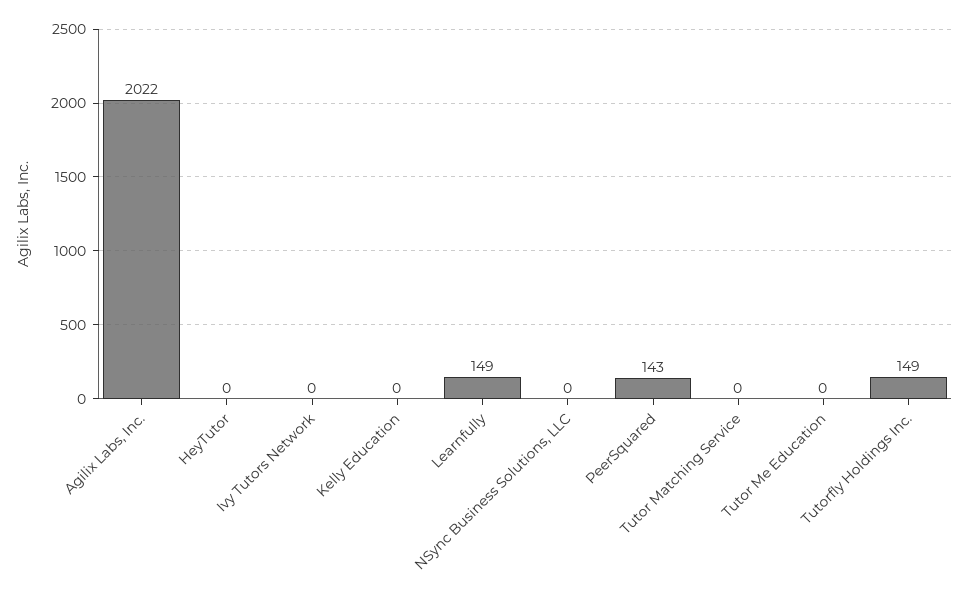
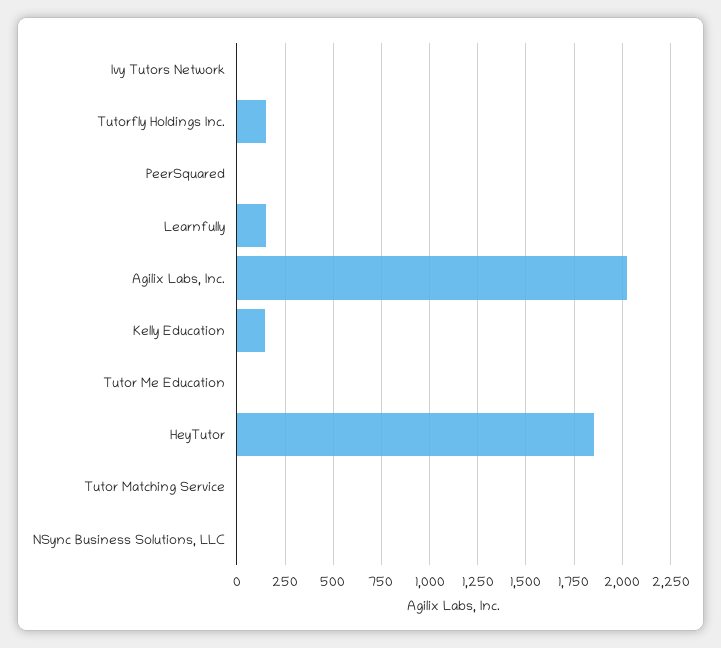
HeyTutor: 0 -> 1850
Kelly Education: 0 -> 150
PeerSquared: 143 -> 0

